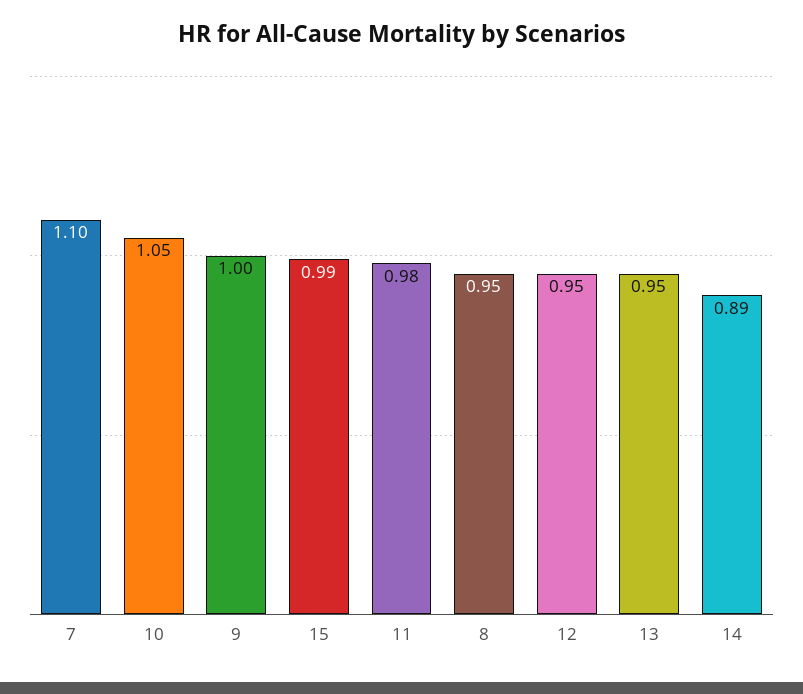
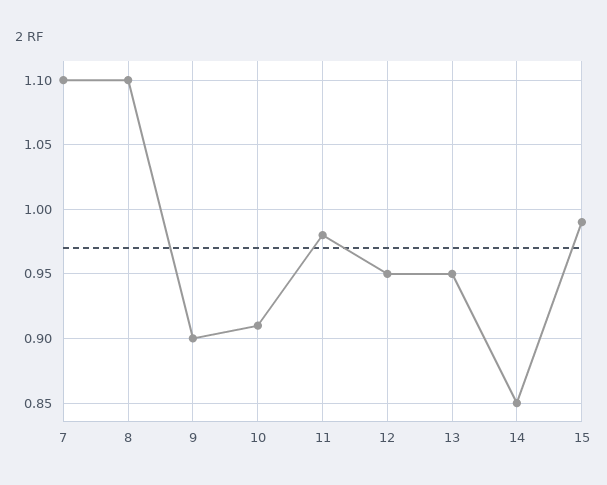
10: 1.05 -> 0.91
9: 1 -> 0.9
8: 0.95 -> 1.1
14: 0.89 -> 0.85

